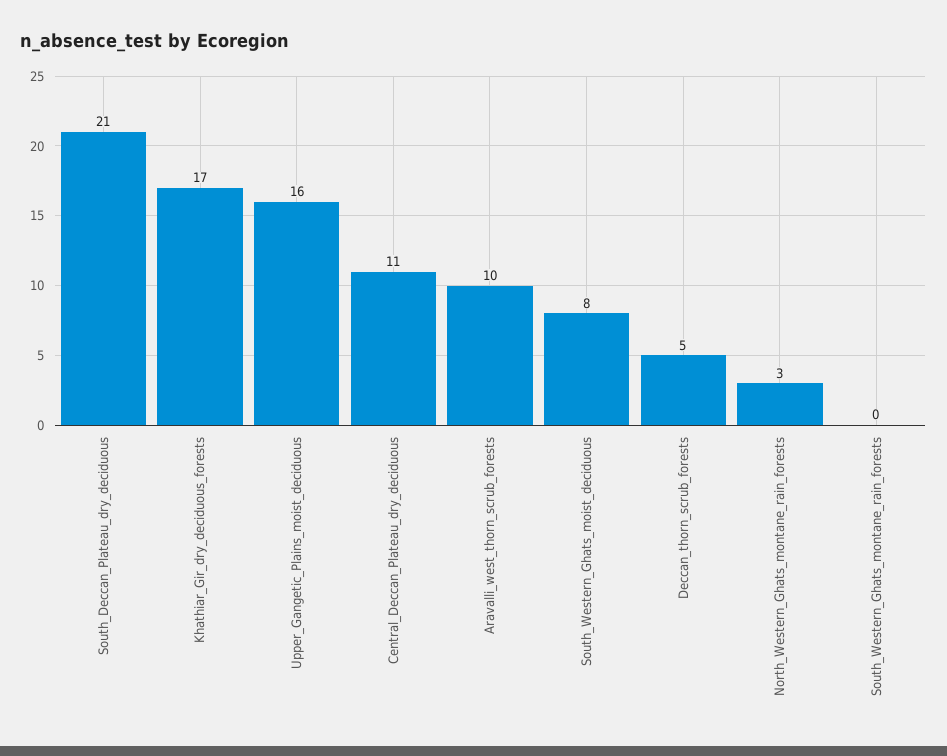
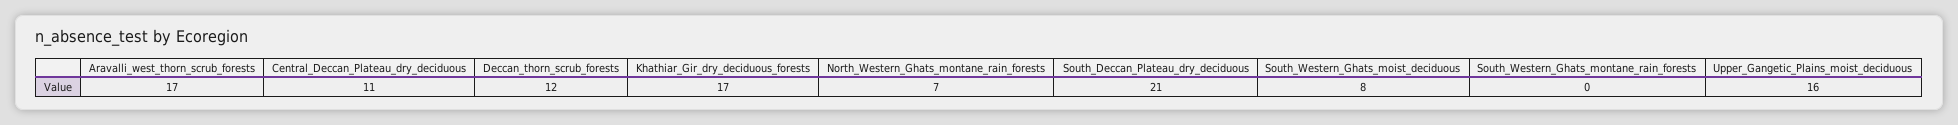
Aravalli_west_thorn_scrub_forests: 10 -> 17
Deccan_thorn_scrub_forests: 5 -> 12
North_Western_Ghats_montane_rain_forests: 3 -> 7

